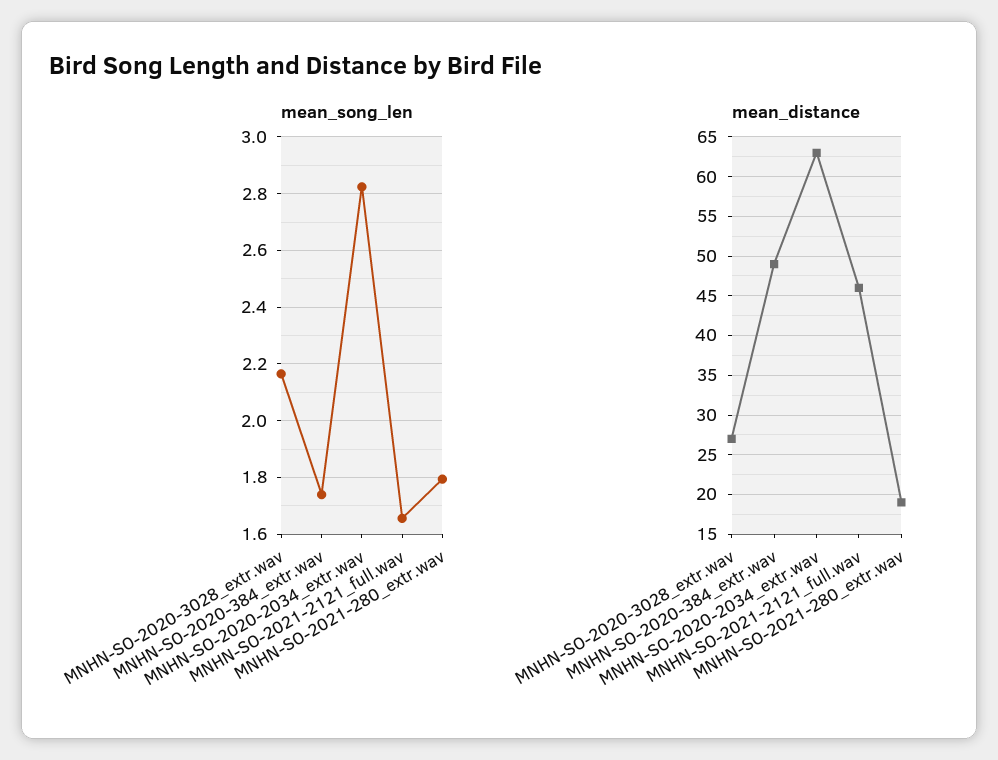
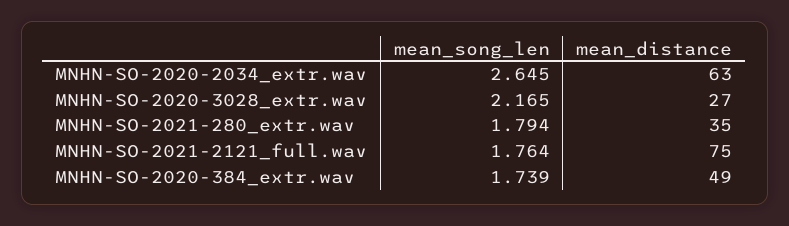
mean_song_len, MNHN-SO-2020-2034_extr.wav: 2.825 -> 2.645
mean_song_len, MNHN-SO-2021-2121_full.wav: 1.65 -> 1.764
mean_distance, MNHN-SO-2021-2121_full.wav: 46 -> 75
mean_distance, MNHN-SO-2021-280_extr.wav: 19 -> 35

